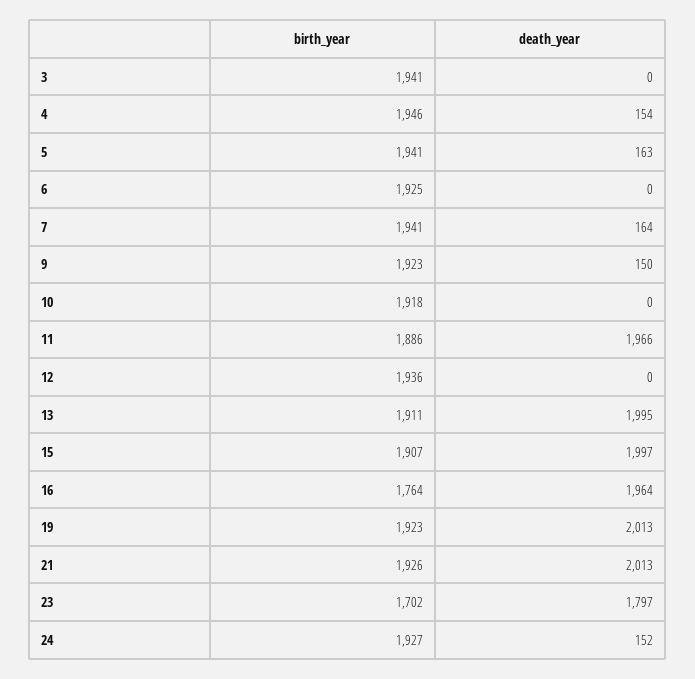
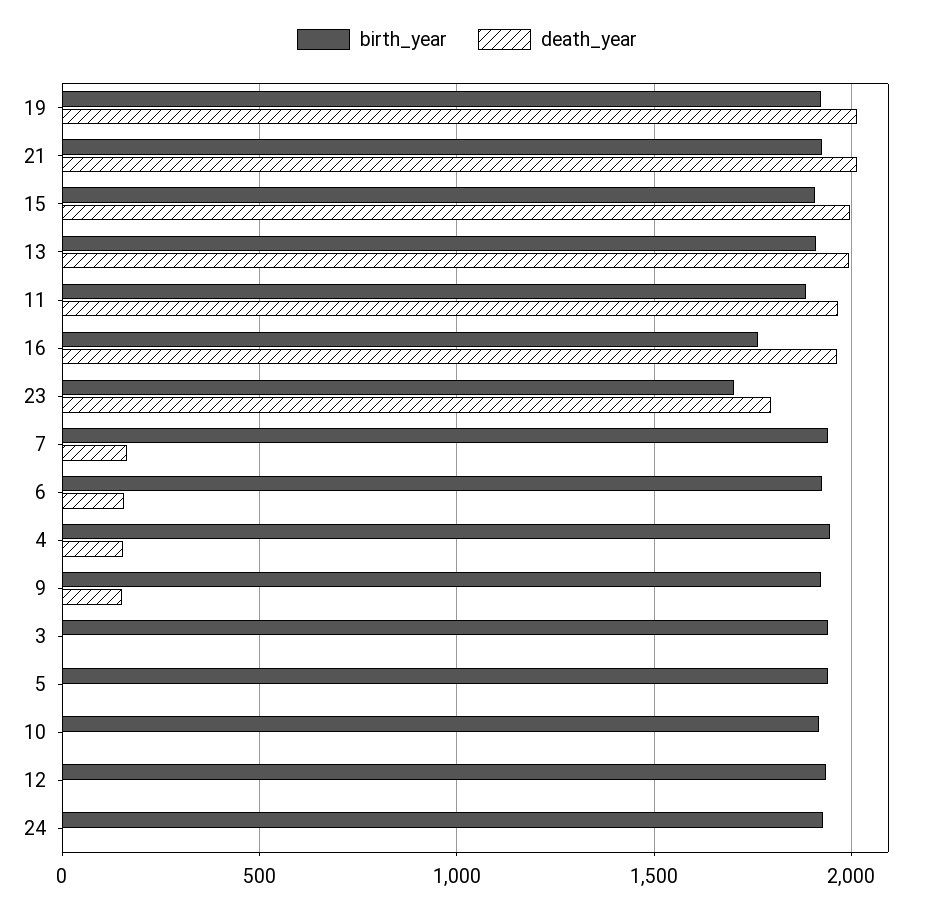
death_year, 5: 163 -> 0
death_year, 6: 0 -> 150
death_year, 24: 152 -> 0

